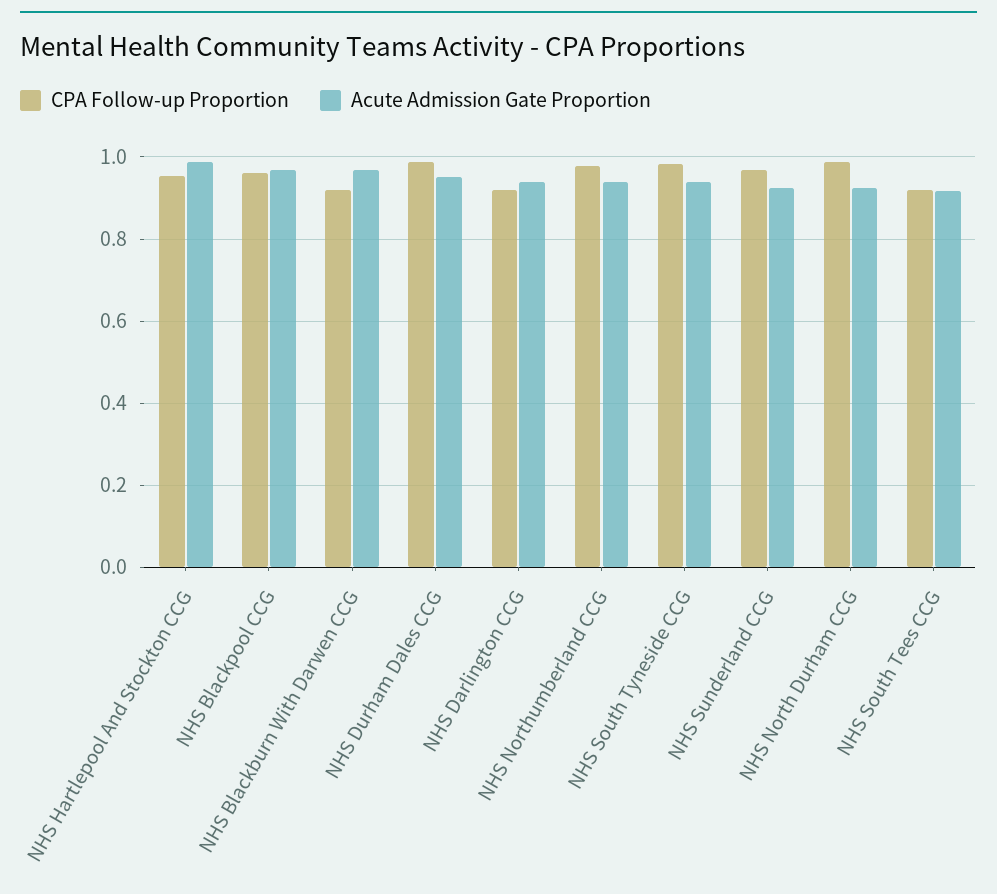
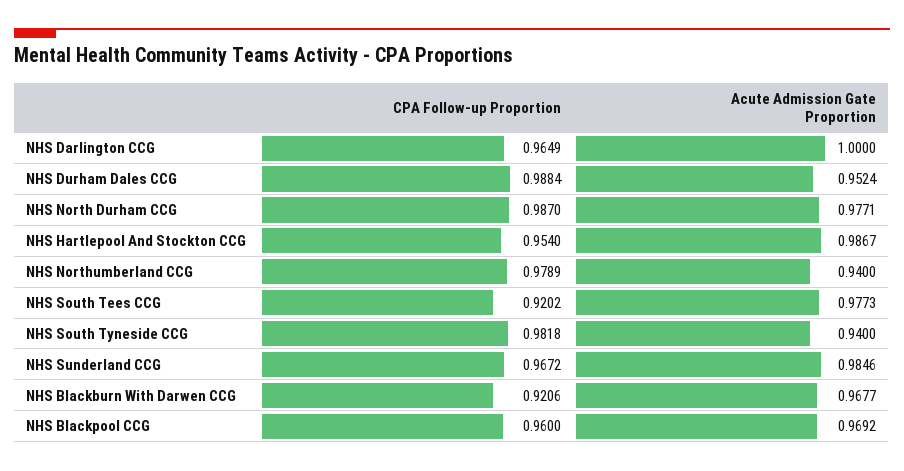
CPA Follow-up Proportion, NHS Darlington CCG: 0.92 -> 0.9649
Acute Admission Gate Proportion, NHS Darlington CCG: 0.94 -> 1
Acute Admission Gate Proportion, NHS Sunderland CCG: 0.92 -> 0.9846
Acute Admission Gate Proportion, NHS North Durham CCG: 0.92 -> 0.9771
Acute Admission Gate Proportion, NHS South Tees CCG: 0.92 -> 0.9773

